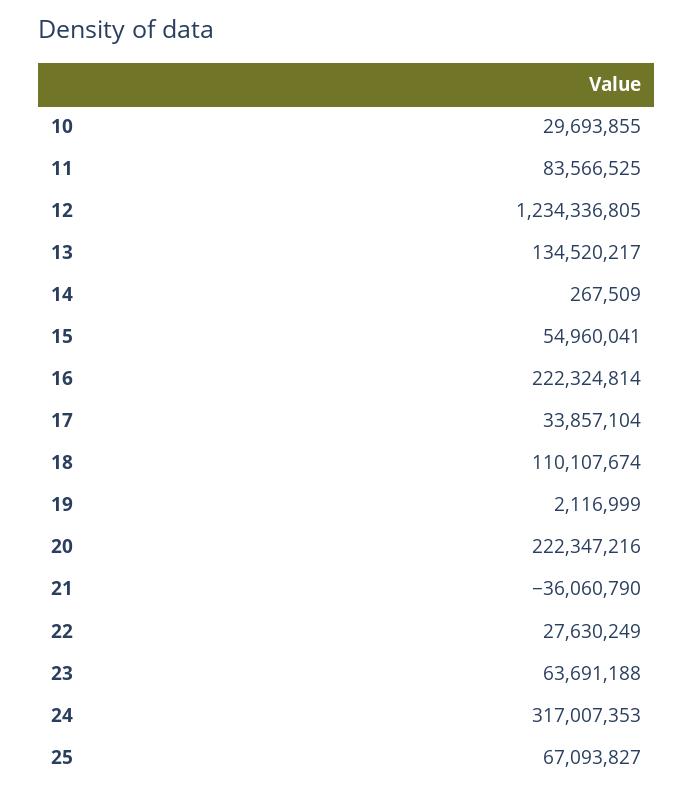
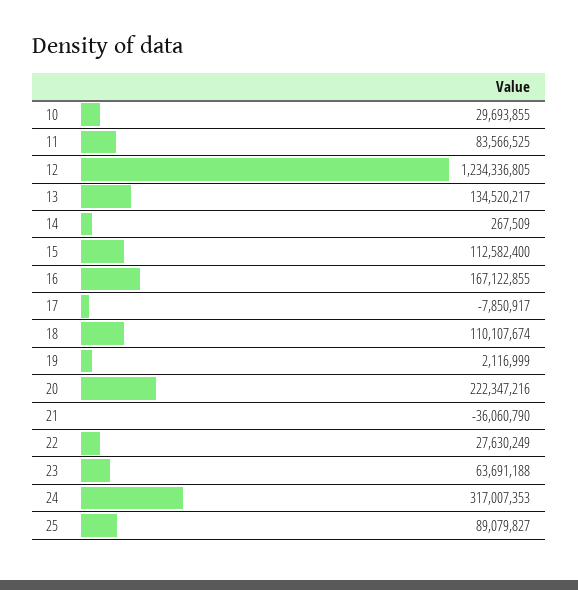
15: 54960041 -> 112582400
16: 222324814 -> 167122855
17: 33857104 -> -7850917
25: 67093827 -> 89079827

